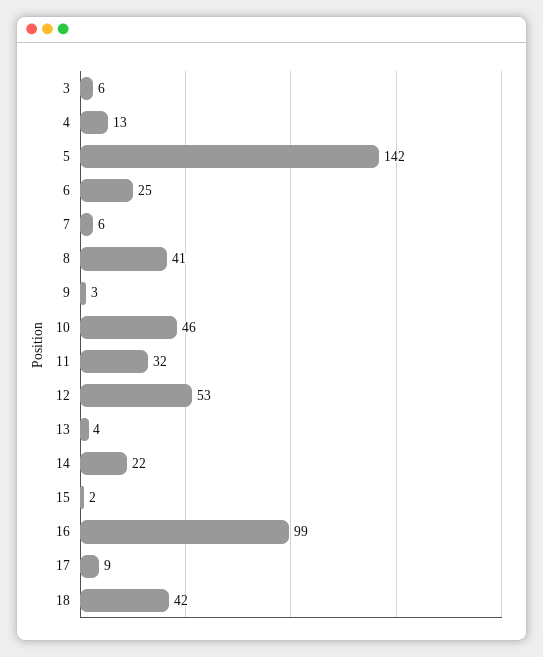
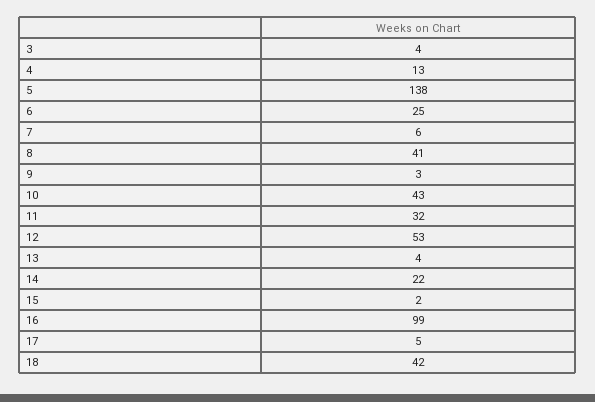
3: 6 -> 4
5: 142 -> 138
10: 46 -> 43
17: 9 -> 5

